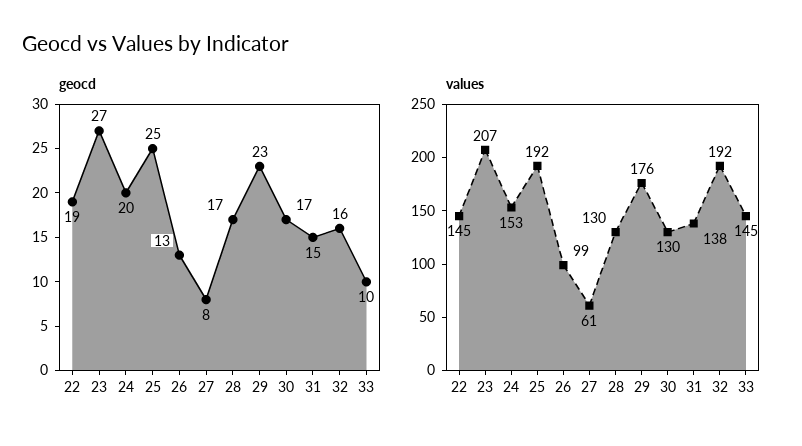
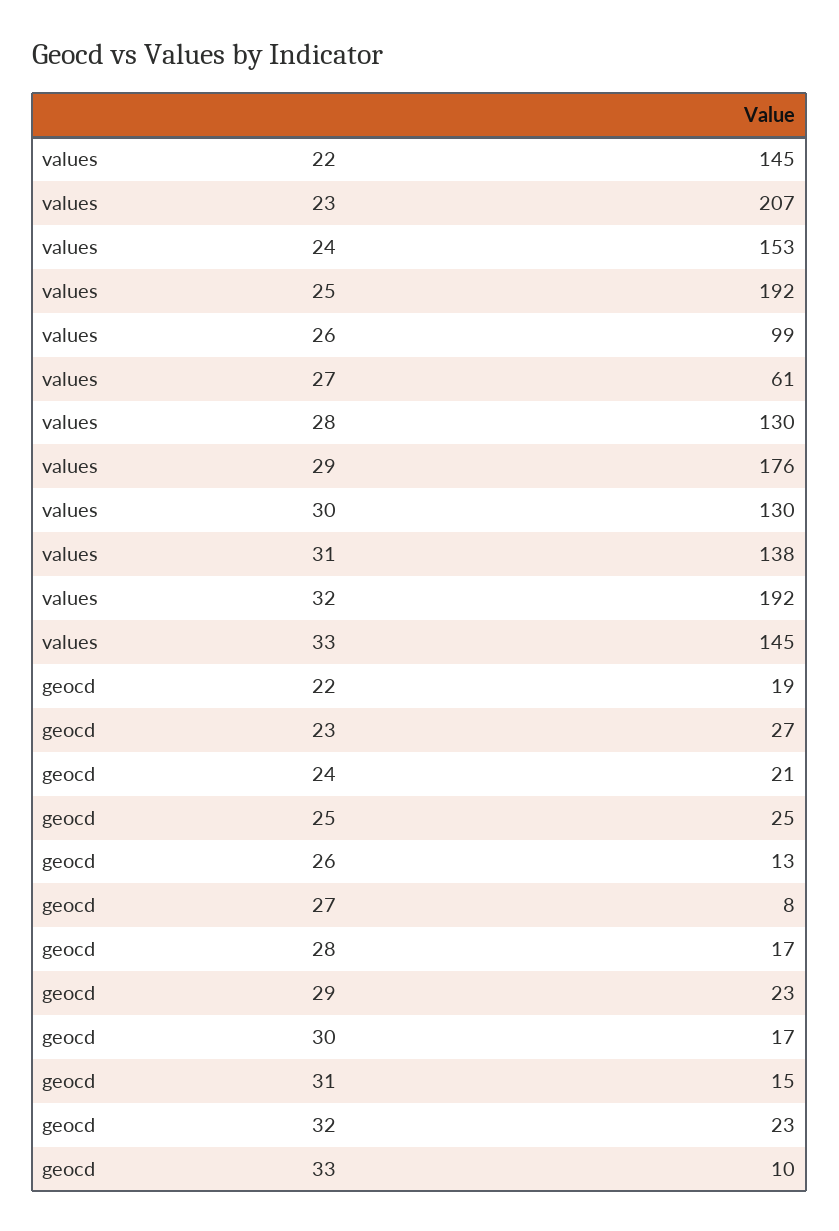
geocd, 24: 20 -> 21
geocd, 32: 16 -> 23

